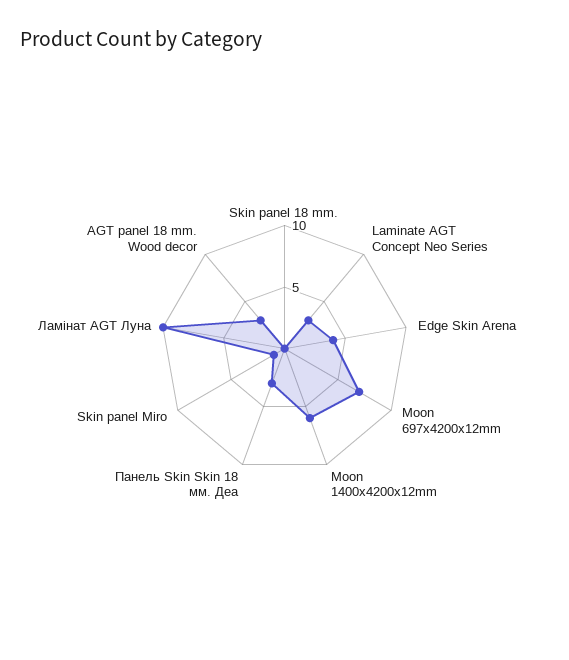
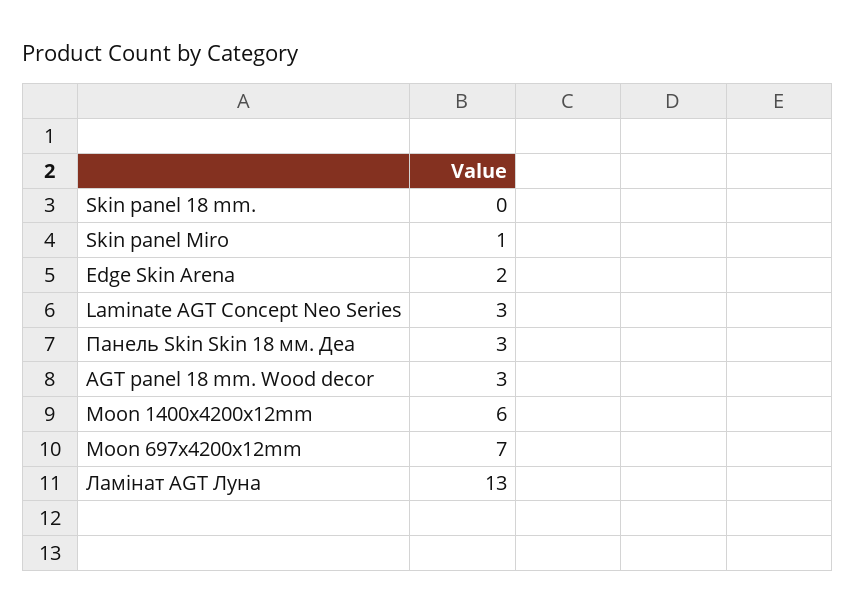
Edge Skin Arena: 4 -> 2
Ламінат AGT Луна: 10 -> 13

